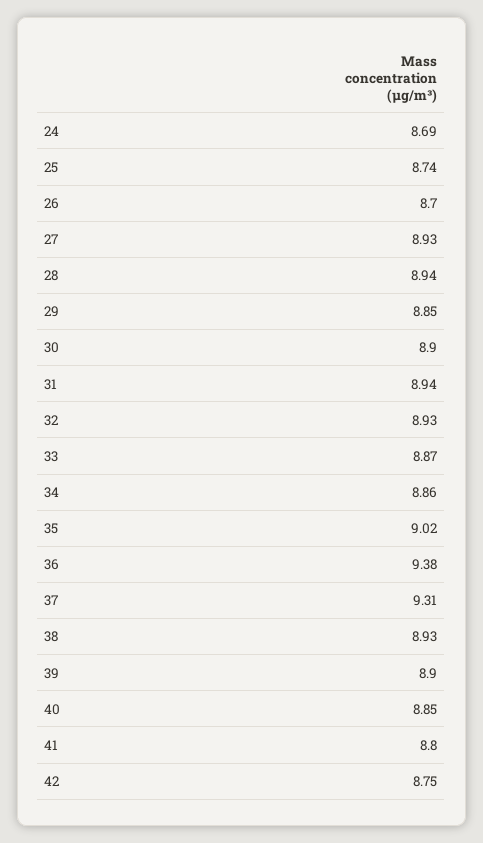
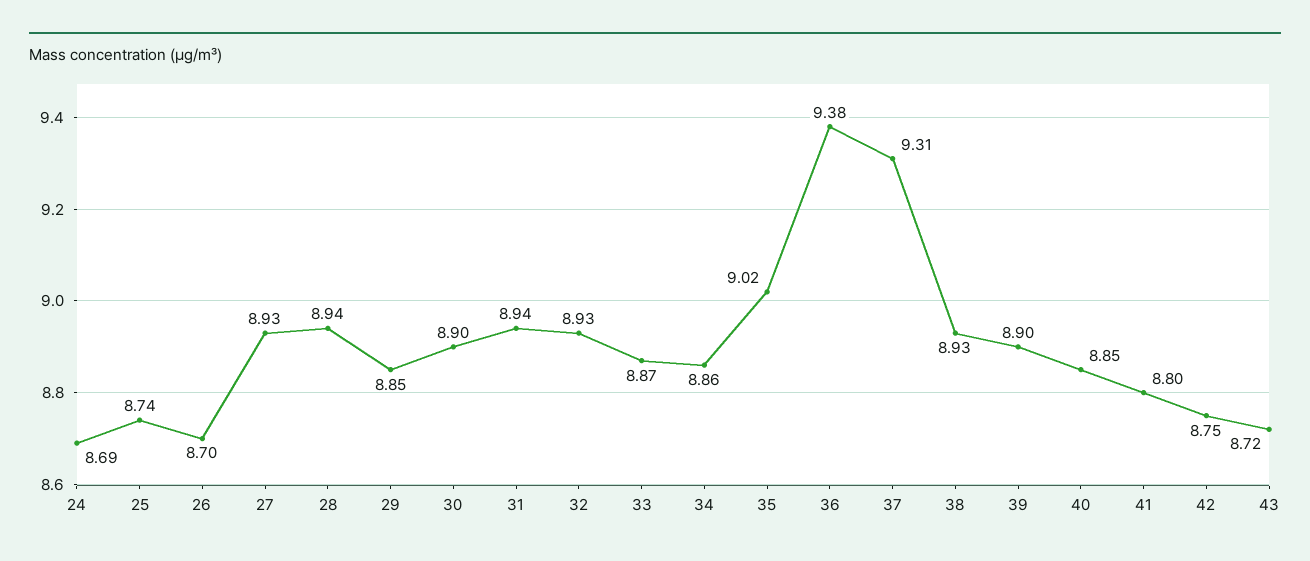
43: none -> 8.72

